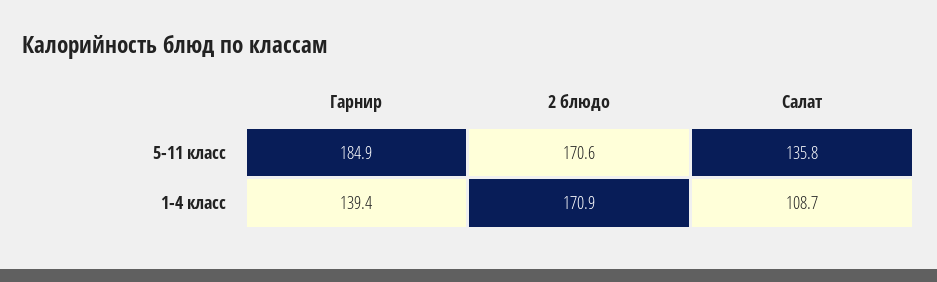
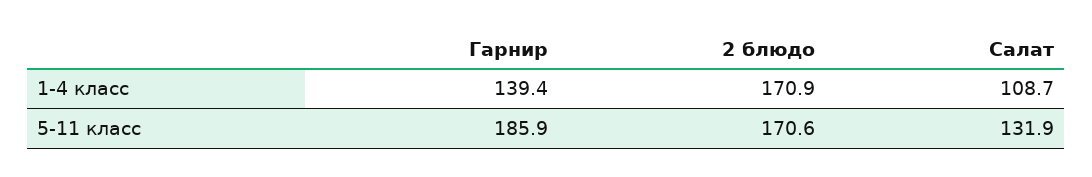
Гарнир, 5-11 класс: 184.9 -> 185.9
Салат, 5-11 класс: 135.8 -> 131.9

